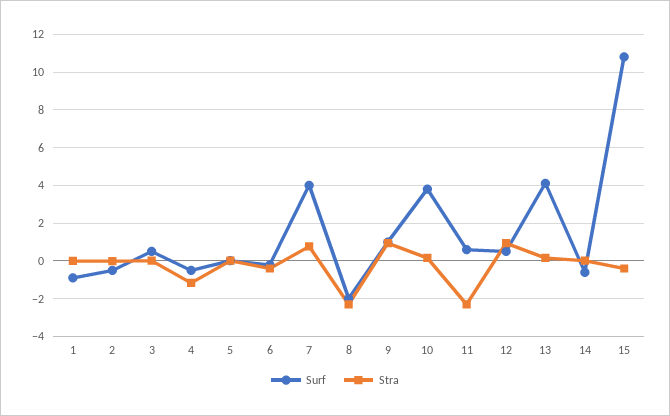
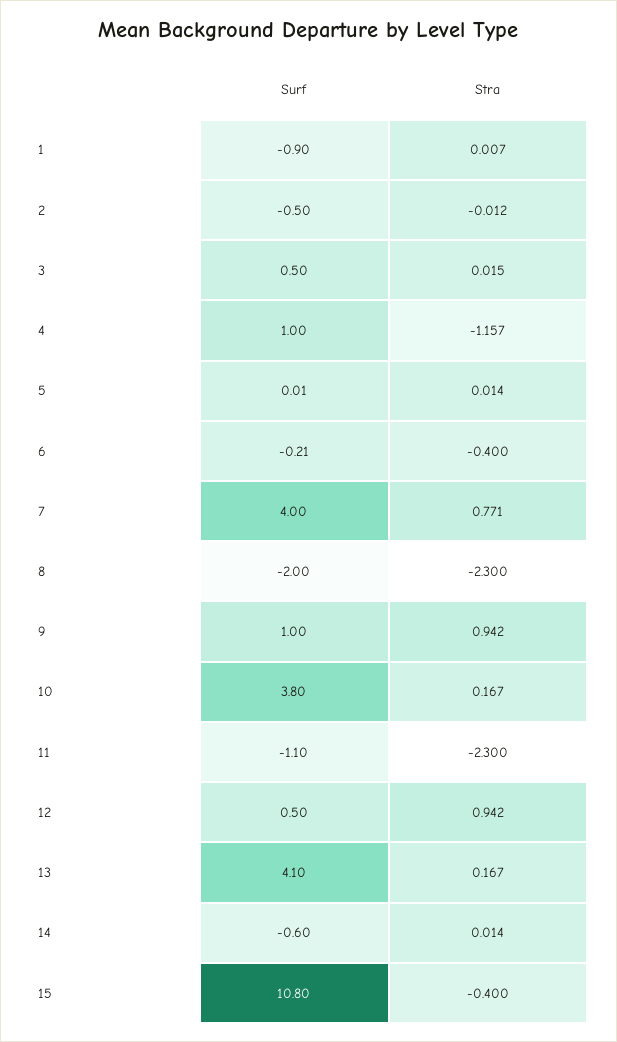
Surf, 4: -0.5 -> 1
Surf, 11: 0.5 -> -1.1

